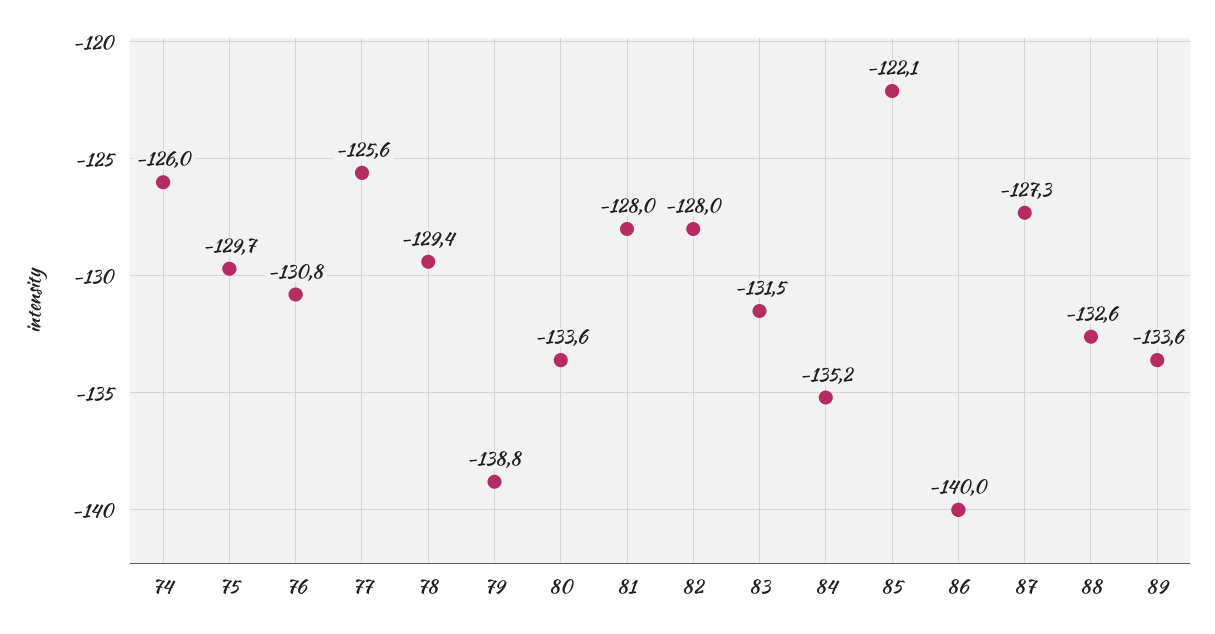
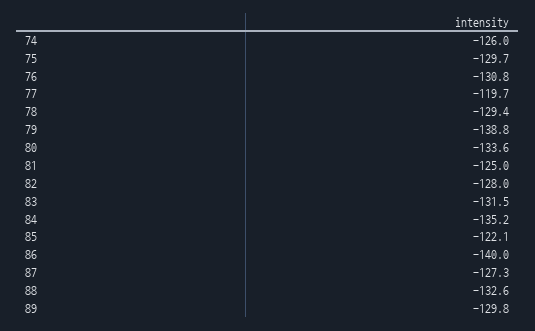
77: -125.6 -> -119.7
81: -128 -> -125
89: -133.6 -> -129.8

